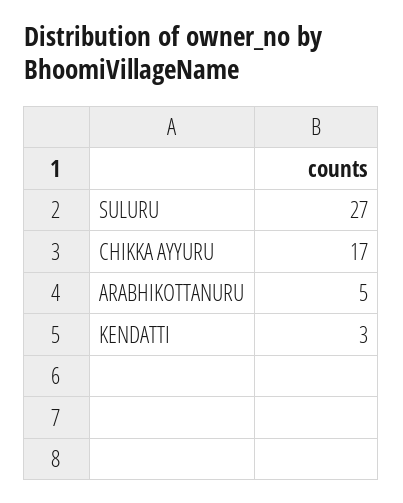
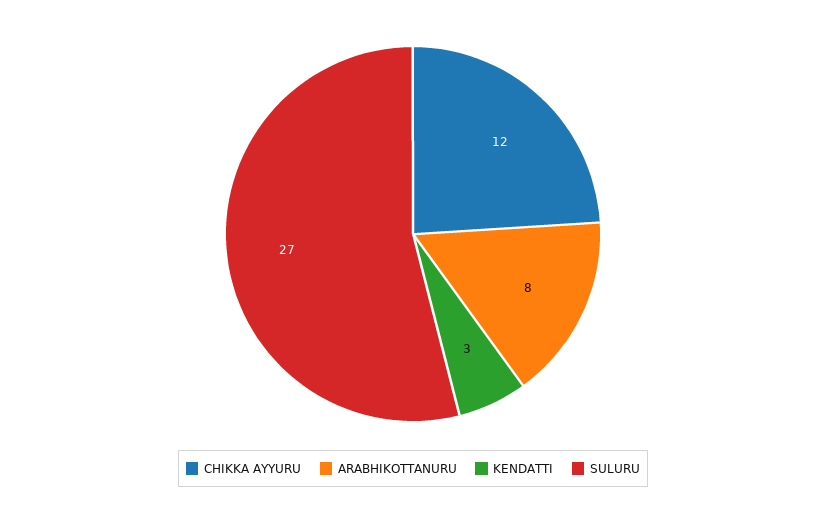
CHIKKA AYYURU: 17 -> 12
ARABHIKOTTANURU: 5 -> 8

